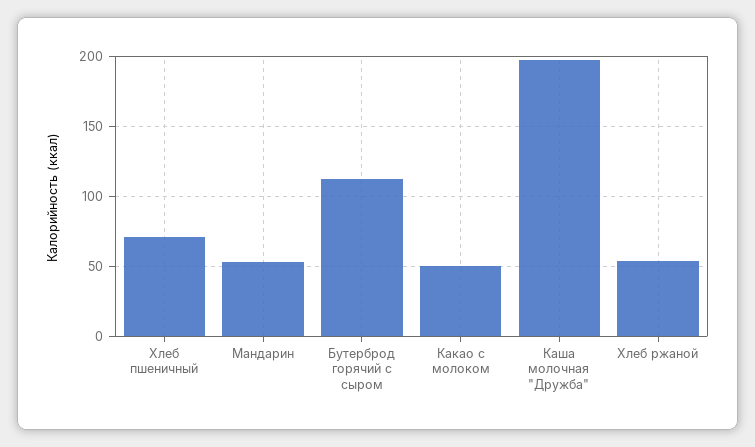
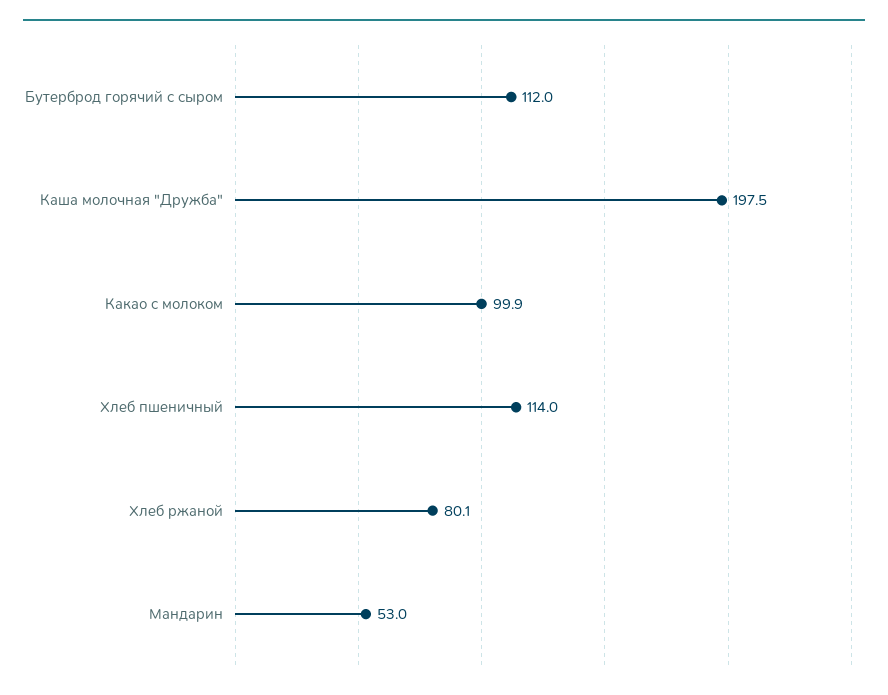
Хлеб пшеничный: 70 -> 114
Какао с молоком: 50 -> 99.9
Хлеб ржаной: 55 -> 80.1

